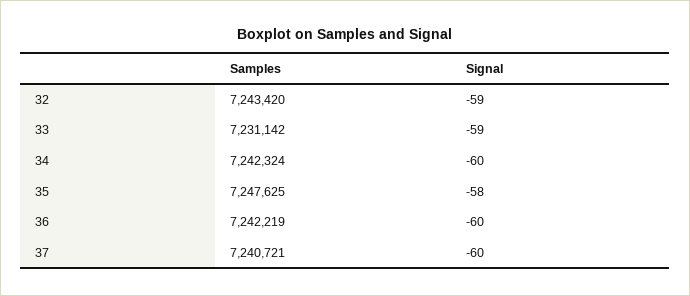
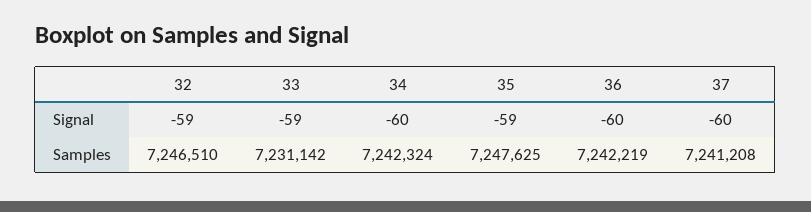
Samples, 32: 7243420 -> 7246510
Signal, 35: -58 -> -59
Samples, 37: 7240721 -> 7241208

